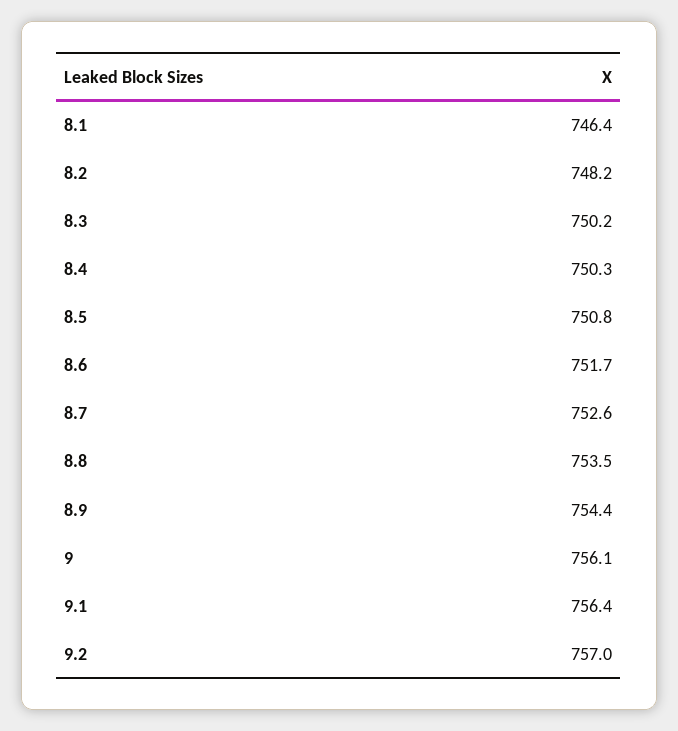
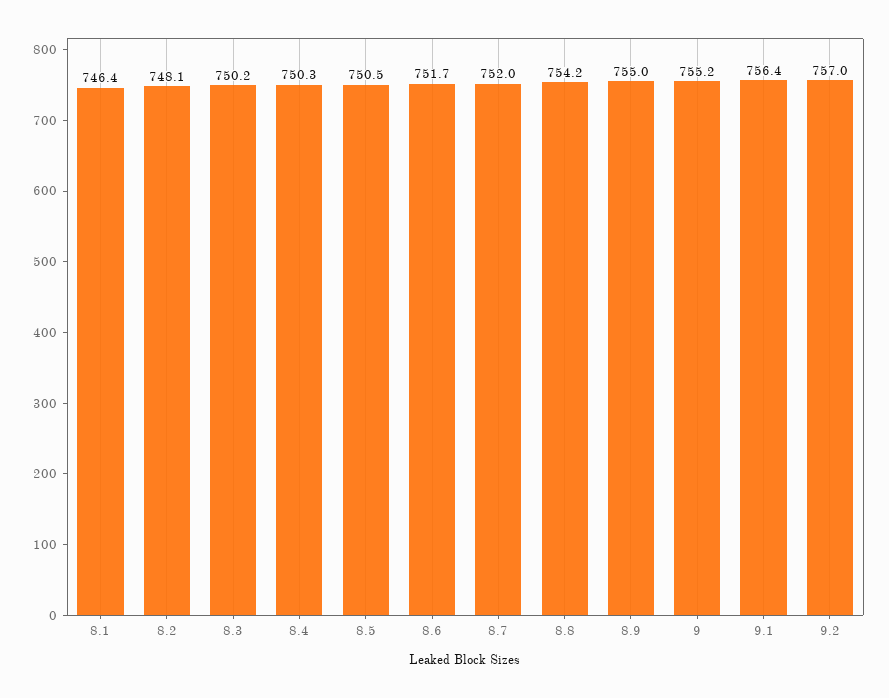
8.2: 748.2 -> 748.1
8.5: 750.8 -> 750.5
8.7: 752.6 -> 752
8.8: 753.5 -> 754.2
8.9: 754.4 -> 755
9: 756.1 -> 755.2

